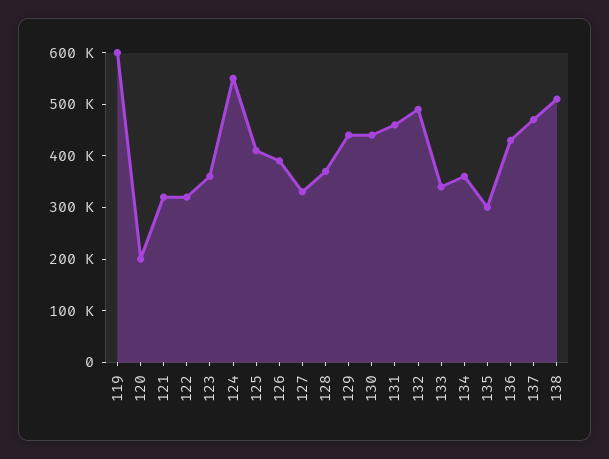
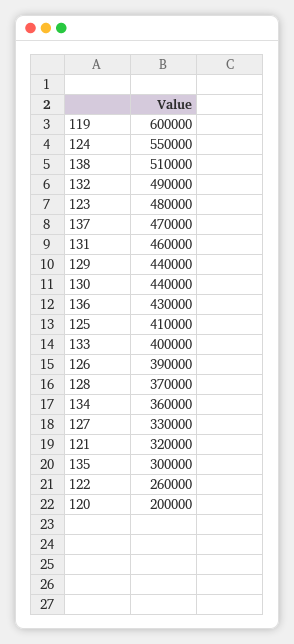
122: 320000 -> 260000
123: 360000 -> 480000
133: 340000 -> 400000

